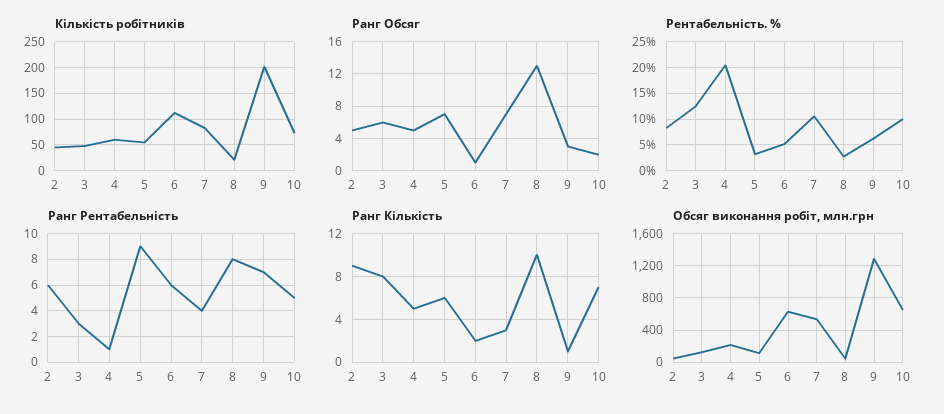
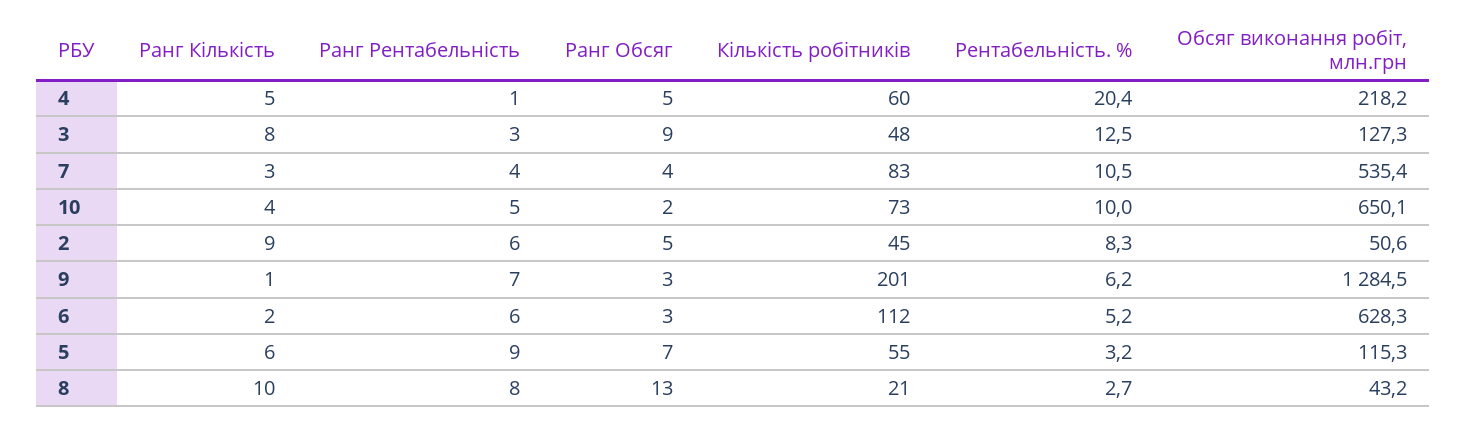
Ранг Обсяг, 3: 6 -> 9
Ранг Обсяг, 6: 1 -> 3
Ранг Обсяг, 7: 7 -> 4
Ранг Кількість, 10: 7 -> 4

